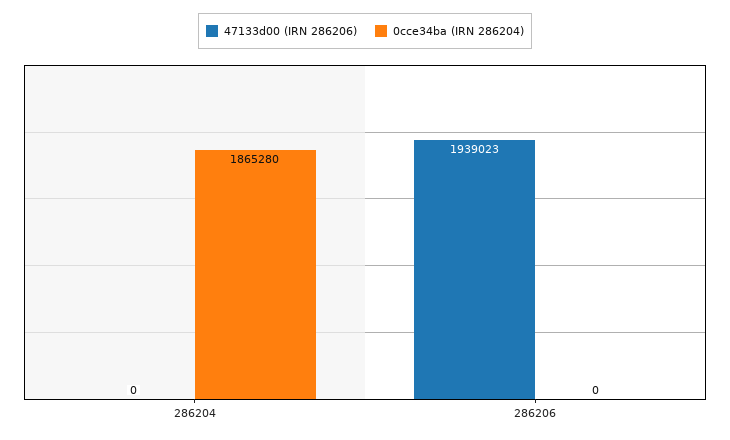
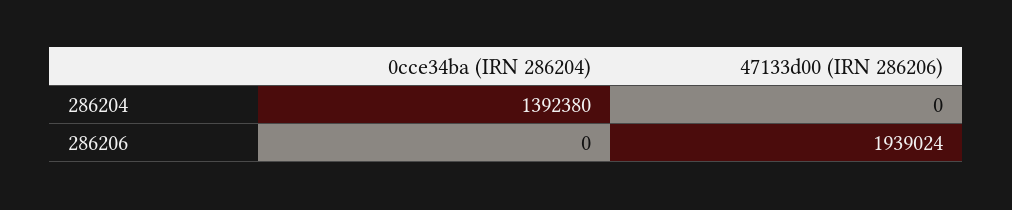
0cce34ba (IRN 286204), 286204: 1865280 -> 1392380
47133d00 (IRN 286206), 286206: 1939023 -> 1939024

